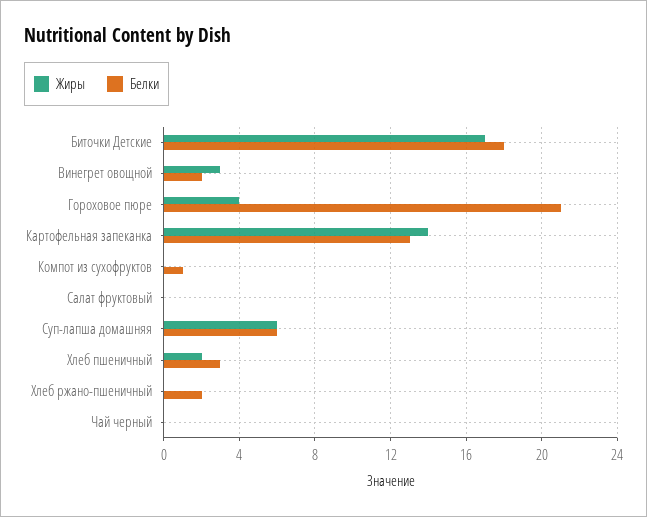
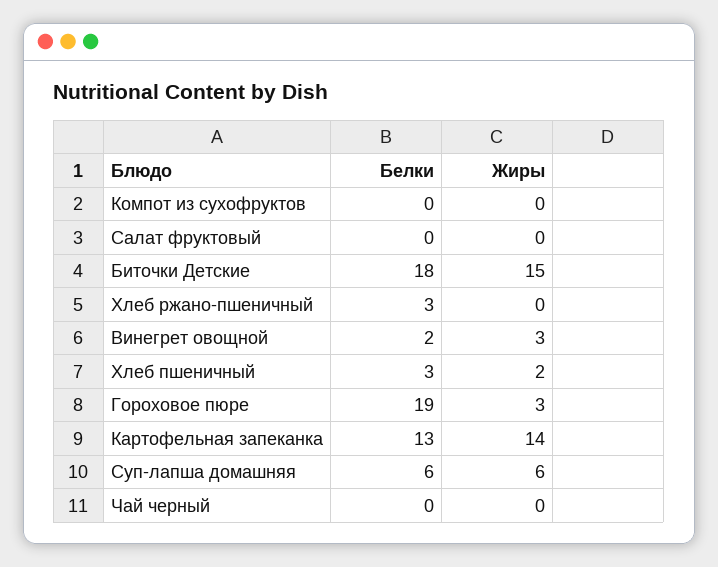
Жиры, Биточки Детские: 17 -> 15
Жиры, Гороховое пюре: 4 -> 3
Белки, Гороховое пюре: 21 -> 19
Белки, Компот из сухофруктов: 1 -> 0
Белки, Хлеб ржано-пшеничный: 2 -> 3

